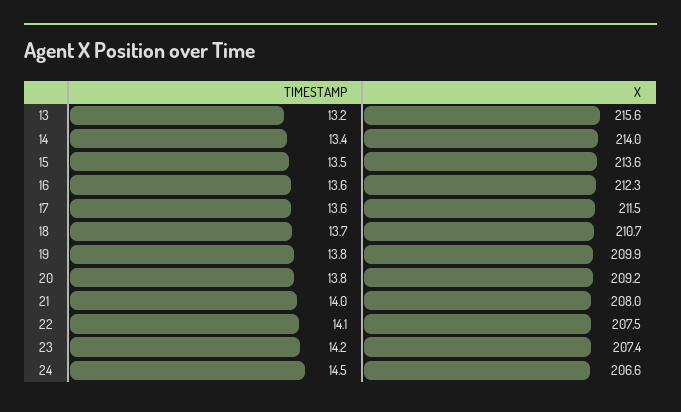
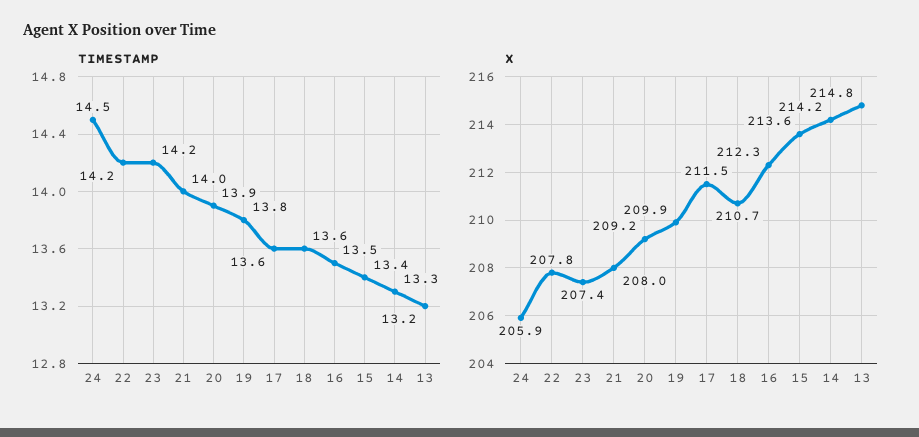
X, 13: 215.6 -> 214.8
TIMESTAMP, 14: 13.4 -> 13.3
X, 14: 214 -> 214.2
TIMESTAMP, 15: 13.5 -> 13.4
TIMESTAMP, 16: 13.6 -> 13.5
TIMESTAMP, 18: 13.7 -> 13.6
TIMESTAMP, 20: 13.8 -> 13.9
TIMESTAMP, 22: 14.1 -> 14.2
X, 22: 207.5 -> 207.8
X, 24: 206.6 -> 205.9

